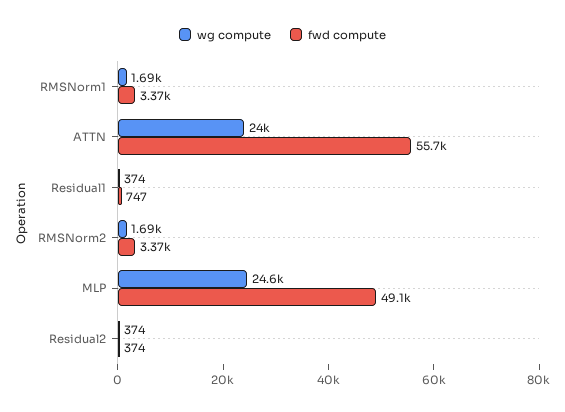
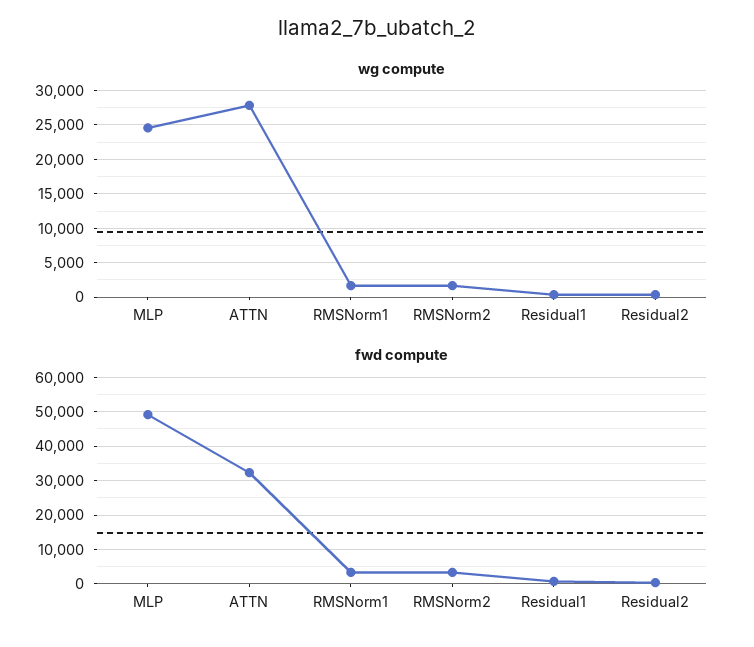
wg compute, ATTN: 24000 -> 28000
fwd compute, ATTN: 55700 -> 32000

